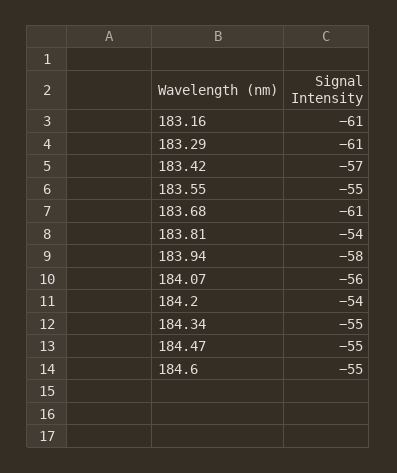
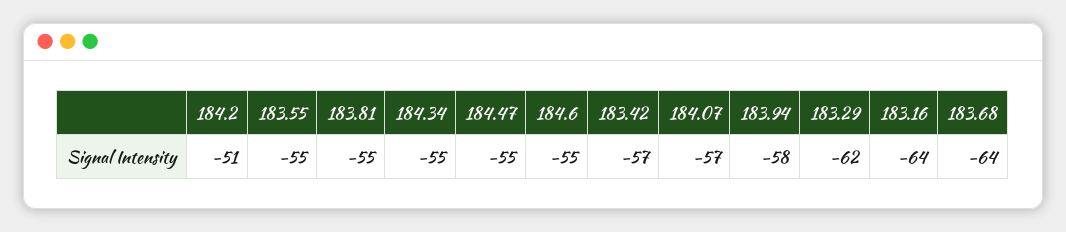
183.16: -61 -> -64
183.29: -61 -> -62
183.68: -61 -> -64
183.81: -54 -> -55
184.07: -56 -> -57
184.2: -54 -> -51

